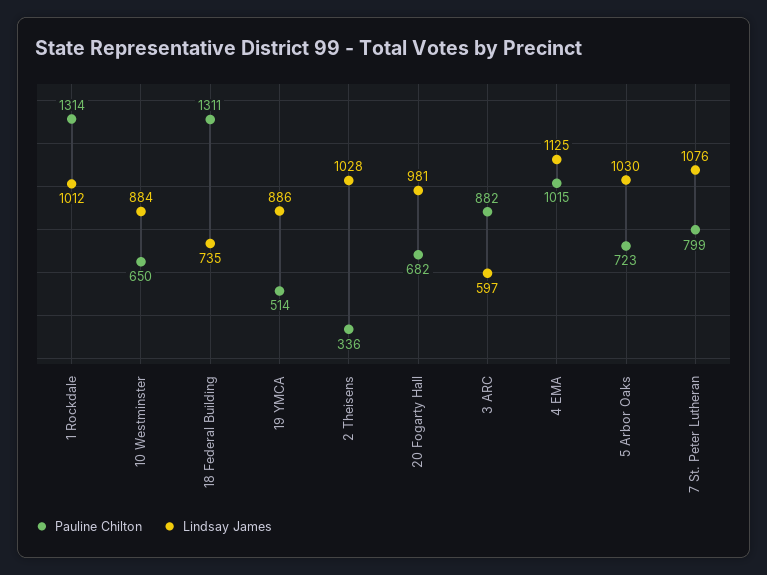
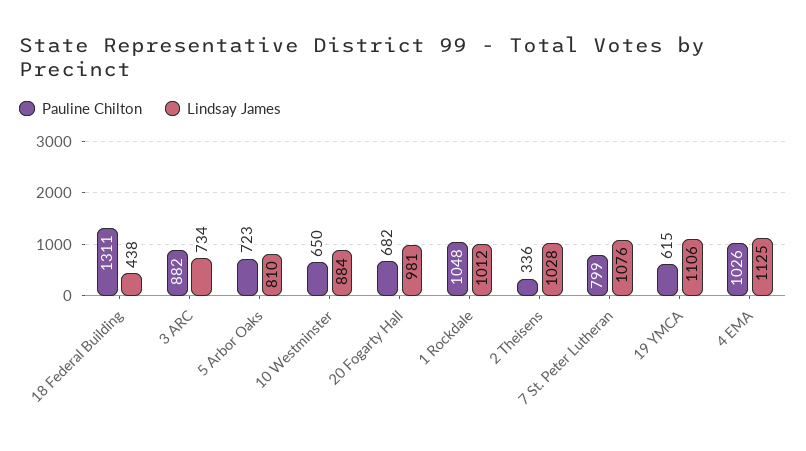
Pauline Chilton, 1 Rockdale: 1314 -> 1048
Lindsay James, 18 Federal Building: 735 -> 438
Pauline Chilton, 19 YMCA: 514 -> 615
Lindsay James, 19 YMCA: 886 -> 1106
Lindsay James, 3 ARC: 597 -> 734
Pauline Chilton, 4 EMA: 1015 -> 1026
Lindsay James, 5 Arbor Oaks: 1030 -> 810

